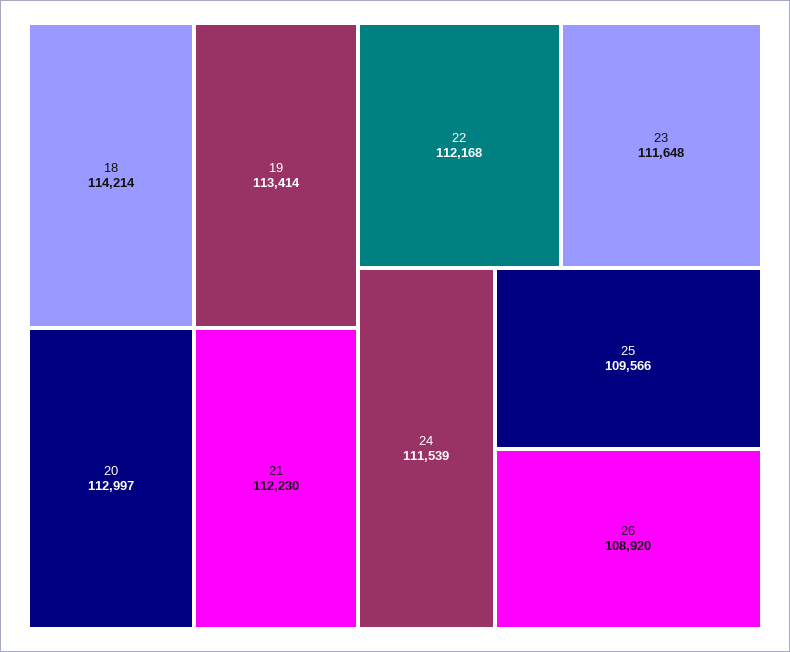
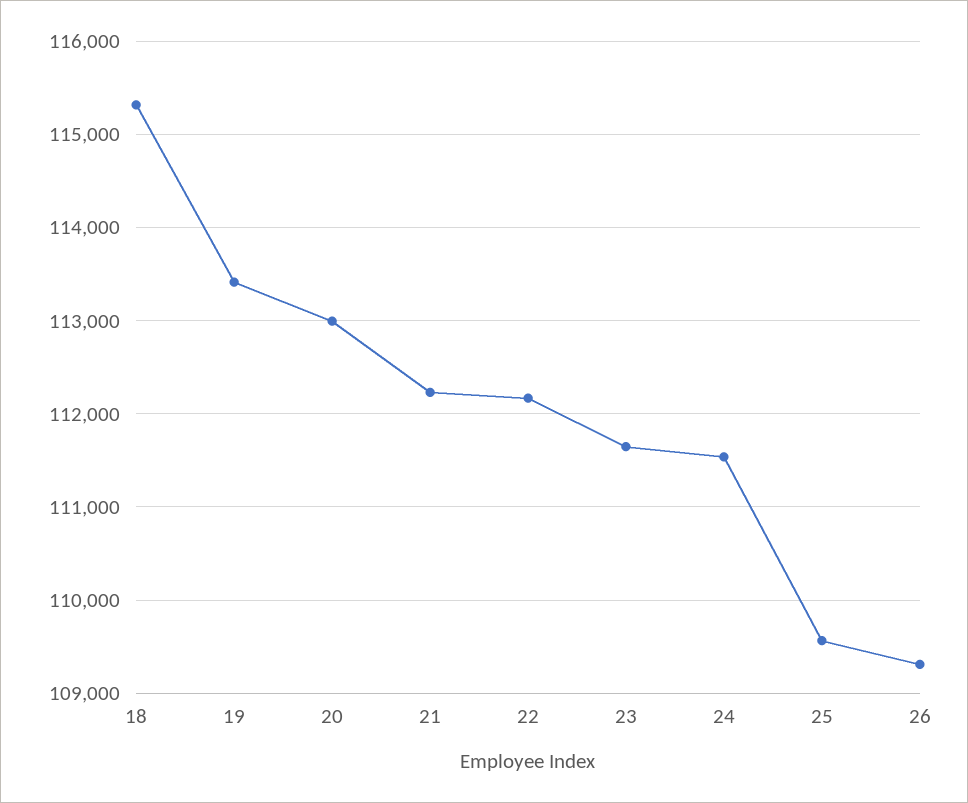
18: 114214 -> 115300
26: 108920 -> 109300

